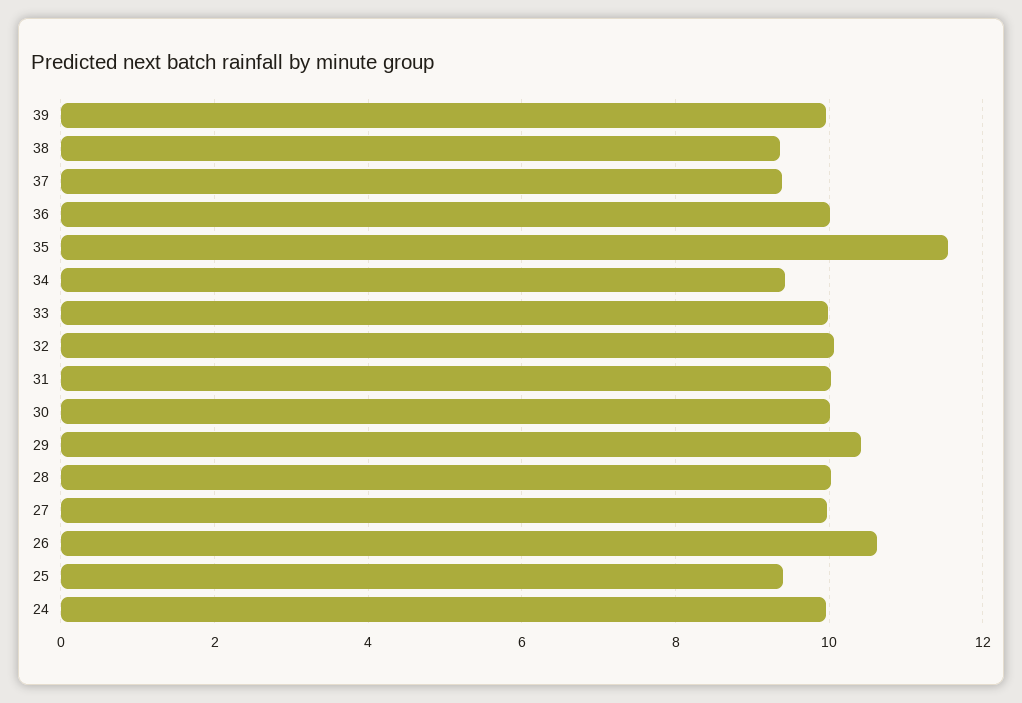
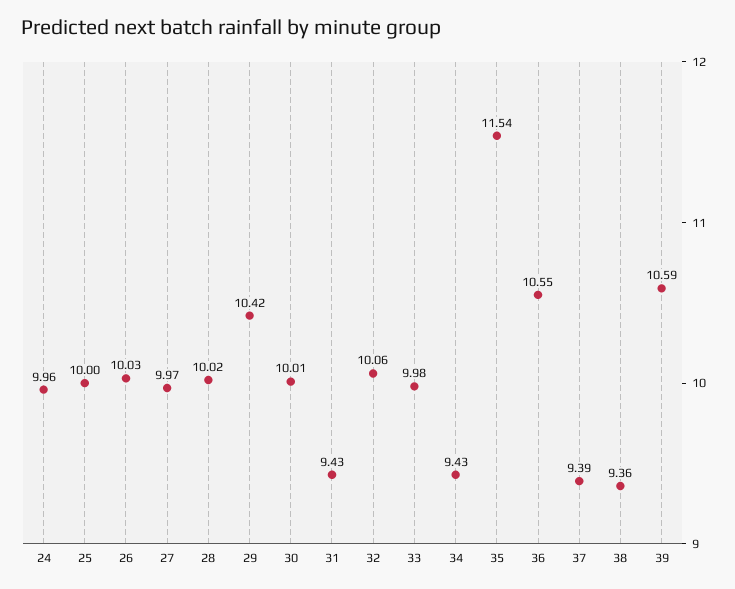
39: 10 -> 10.59
36: 10 -> 10.55
31: 10 -> 9.43
26: 10.6 -> 10.03
25: 9.4 -> 10

